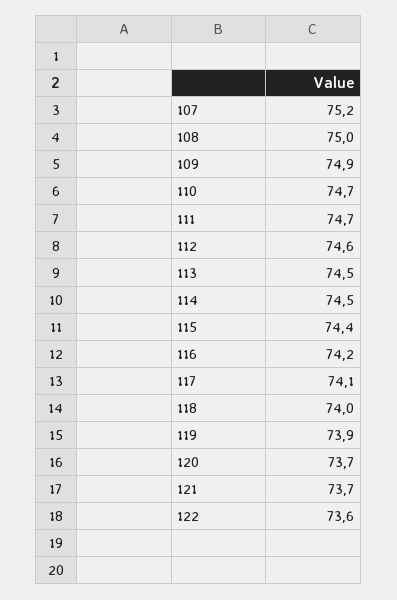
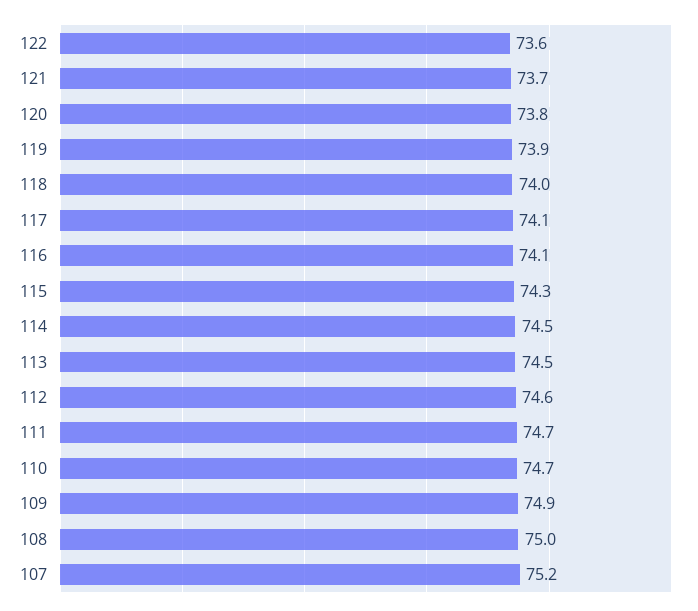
115: 74.4 -> 74.3
116: 74.2 -> 74.1
120: 73.7 -> 73.8

